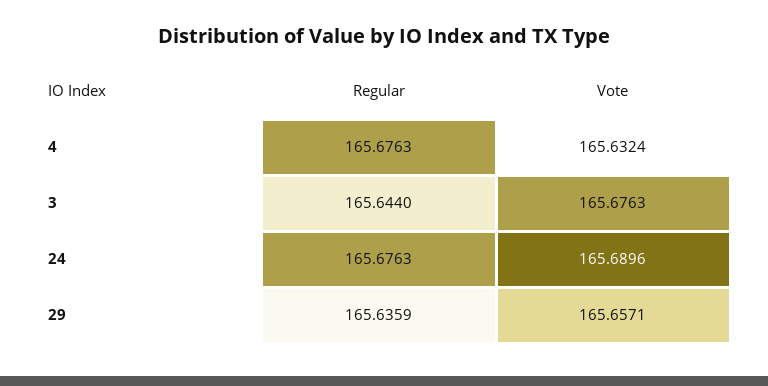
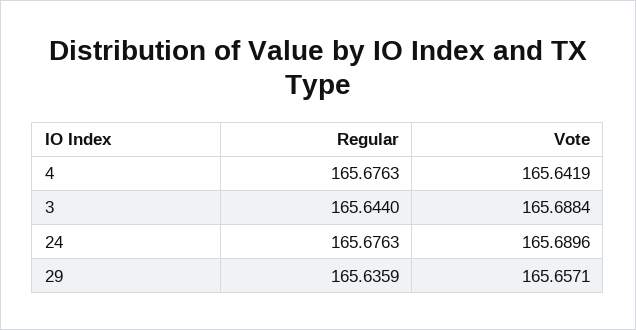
Vote, 4: 165.6324 -> 165.6419
Vote, 3: 165.6763 -> 165.6884

